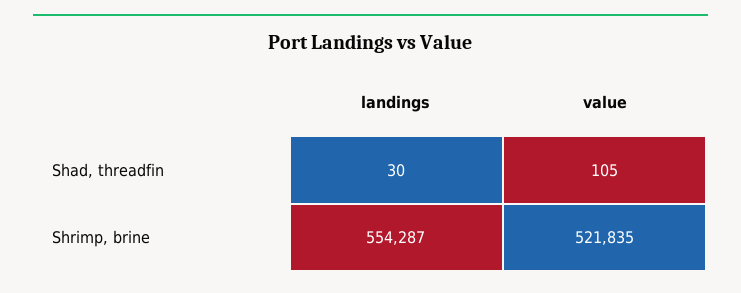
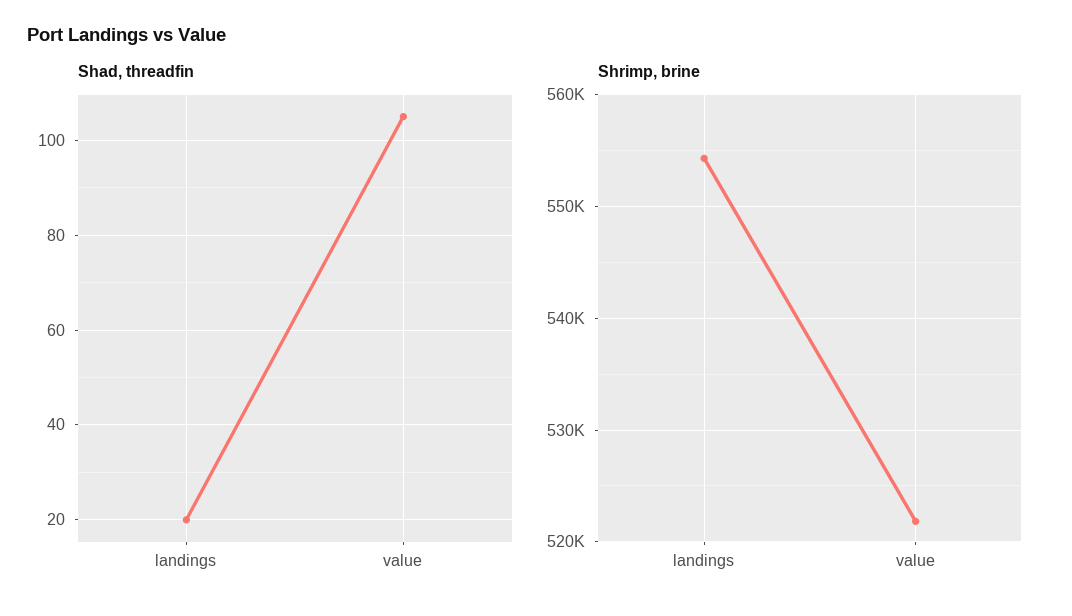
Shad, threadfin, landings: 30 -> 20

